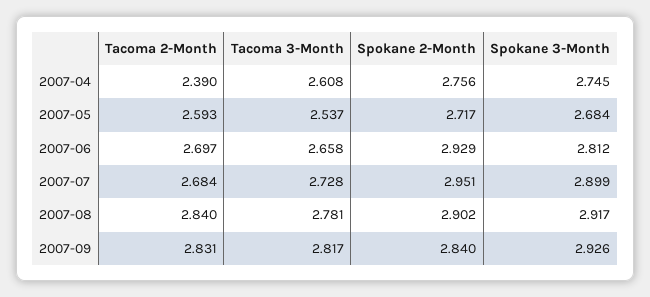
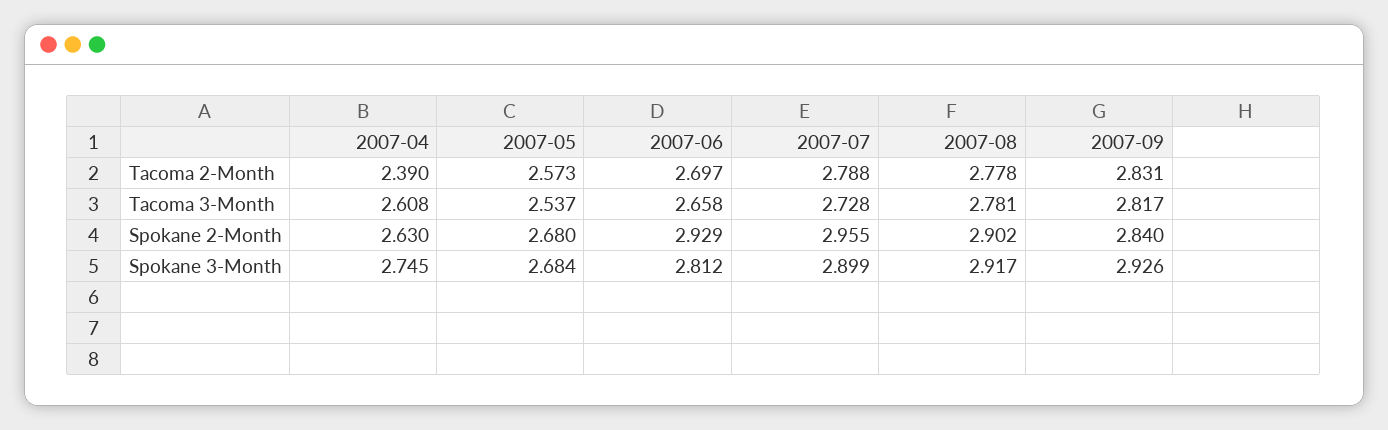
Spokane 2-Month, 2007-04: 2.756 -> 2.63
Tacoma 2-Month, 2007-05: 2.593 -> 2.573
Spokane 2-Month, 2007-05: 2.717 -> 2.68
Tacoma 2-Month, 2007-07: 2.684 -> 2.788
Spokane 2-Month, 2007-07: 2.951 -> 2.955
Tacoma 2-Month, 2007-08: 2.84 -> 2.778

